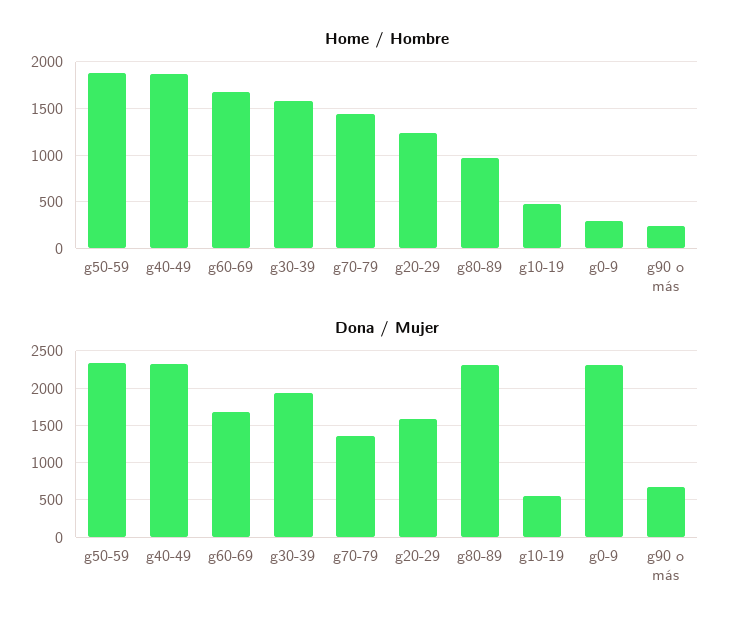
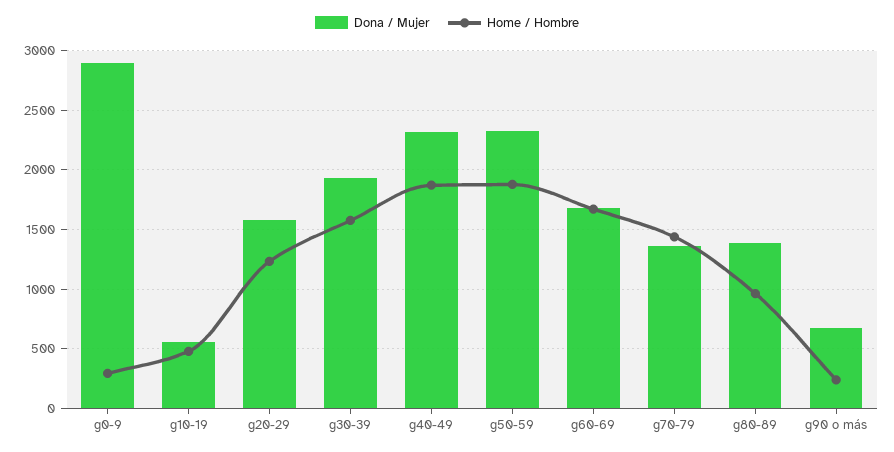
Dona / Mujer, g80-89: 2300 -> 1400
Dona / Mujer, g0-9: 2300 -> 2900

